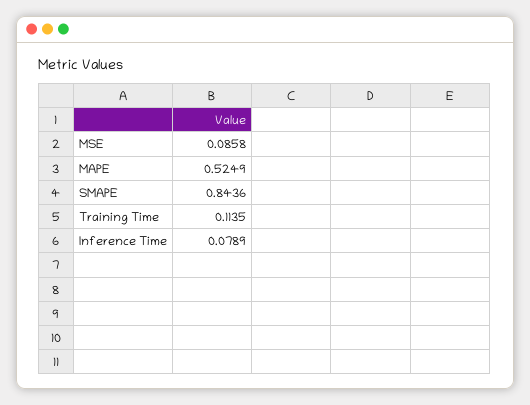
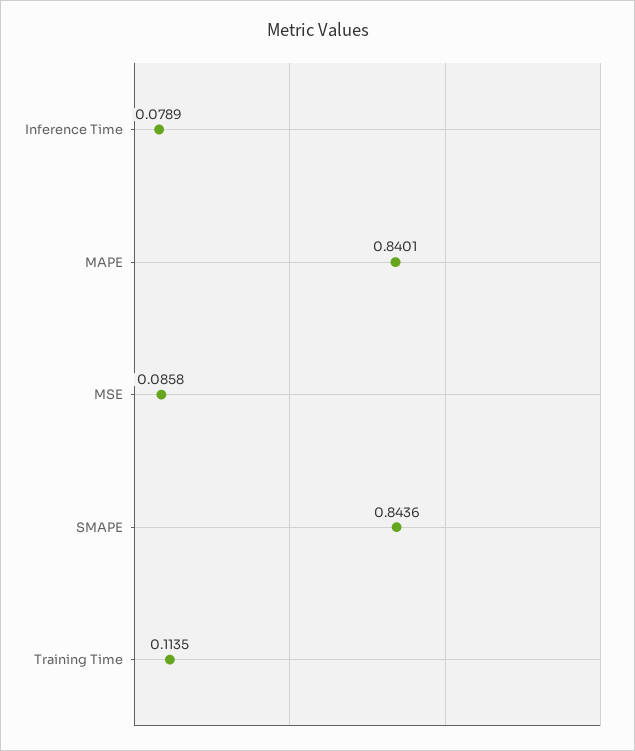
MAPE: 0.5249 -> 0.8401

